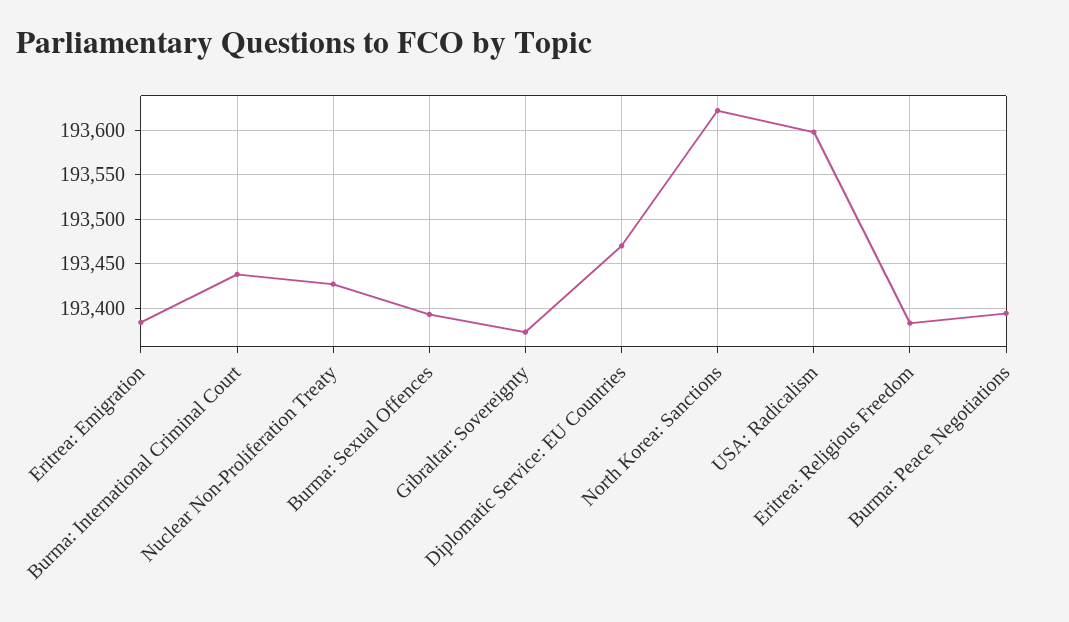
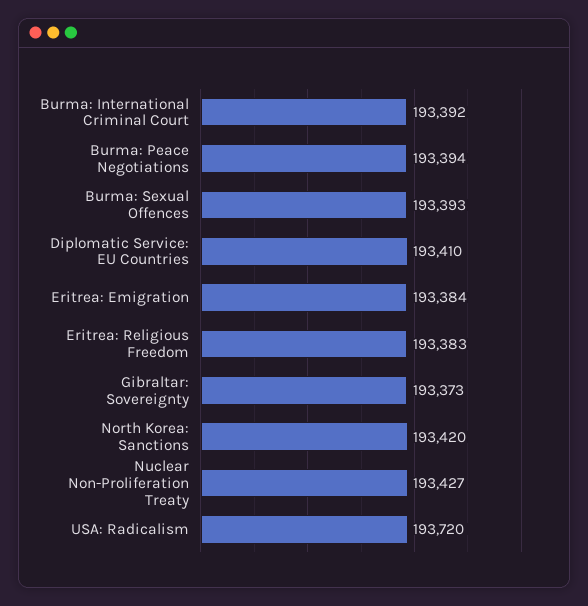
Burma: International Criminal Court: 193440 -> 193392
Diplomatic Service: EU Countries: 193470 -> 193410
North Korea: Sanctions: 193620 -> 193420
USA: Radicalism: 193600 -> 193720

